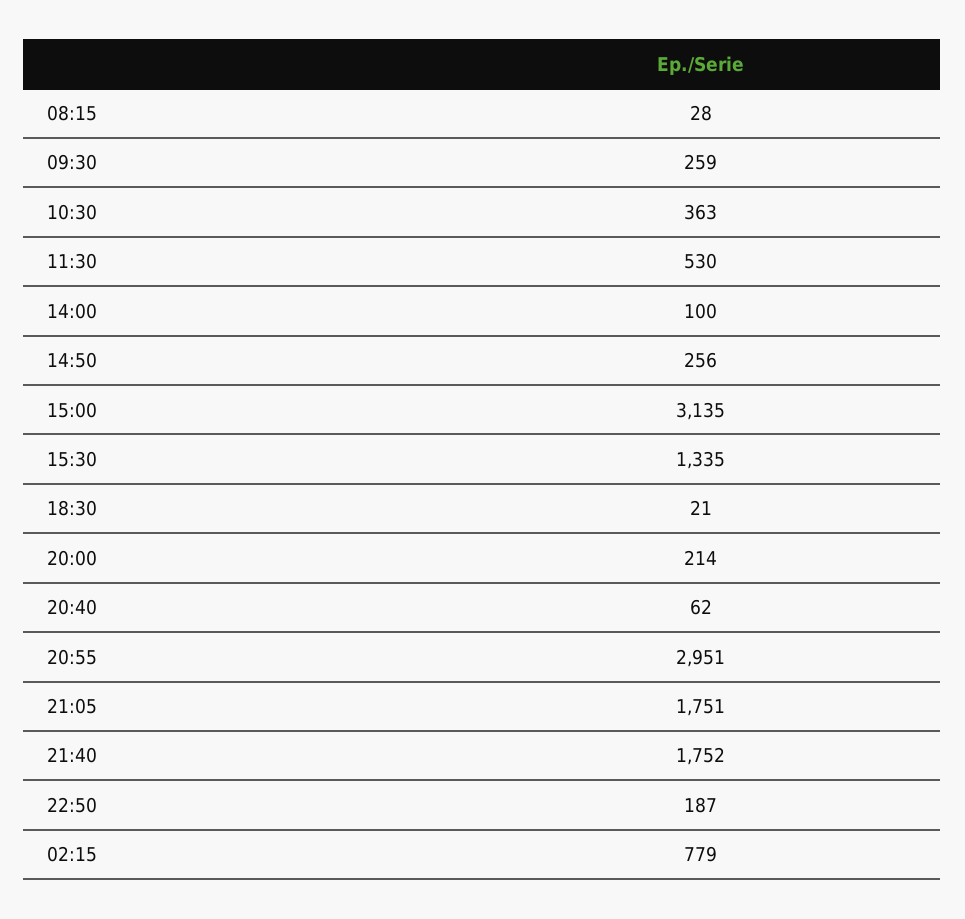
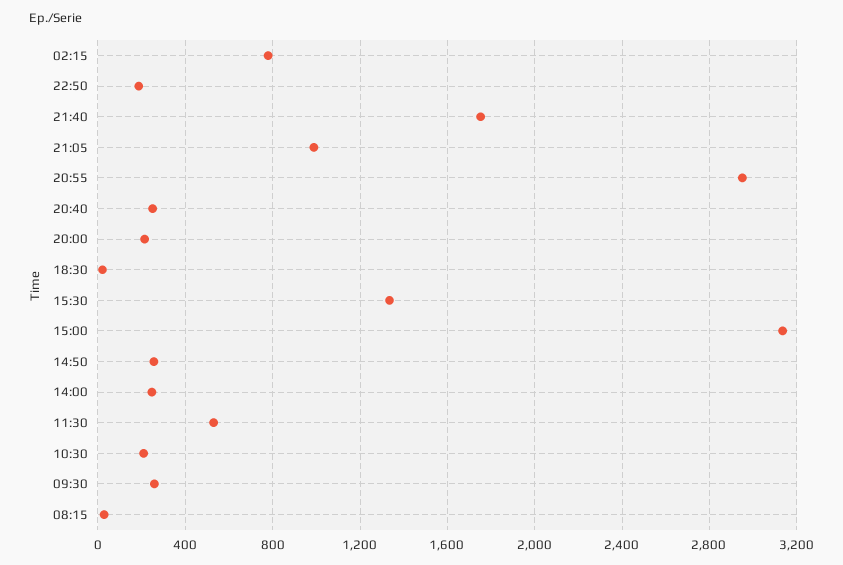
10:30: 363 -> 200
14:00: 100 -> 250
20:40: 62 -> 250
21:05: 1751 -> 1000

